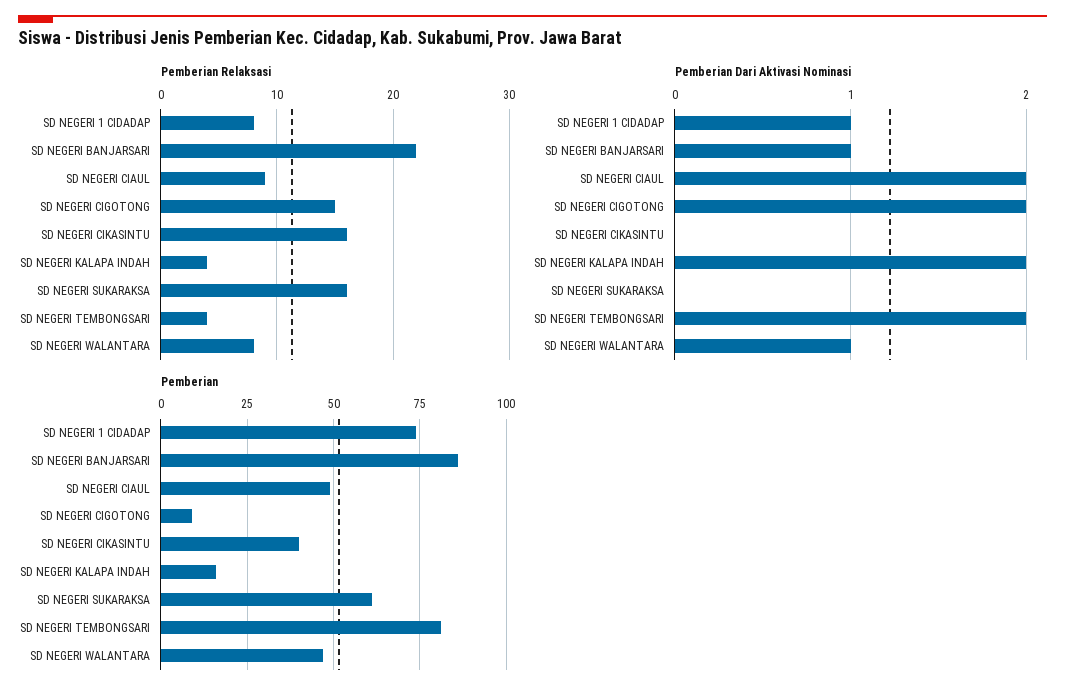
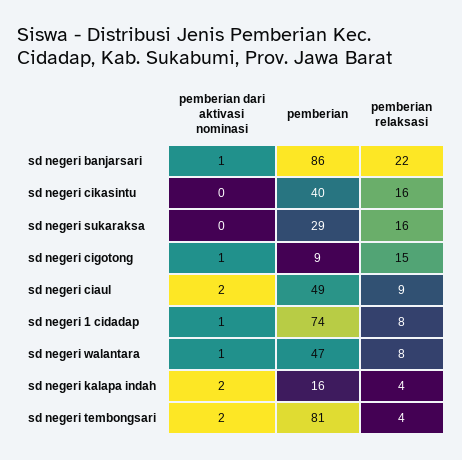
Pemberian Dari Aktivasi Nominasi, SD NEGERI CIGOTONG: 2 -> 1
Pemberian, SD NEGERI SUKARAKSA: 60 -> 29

